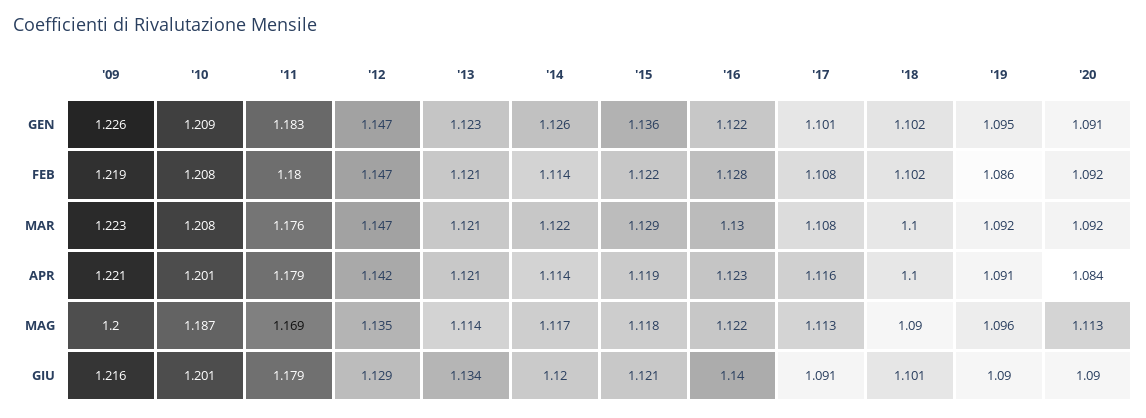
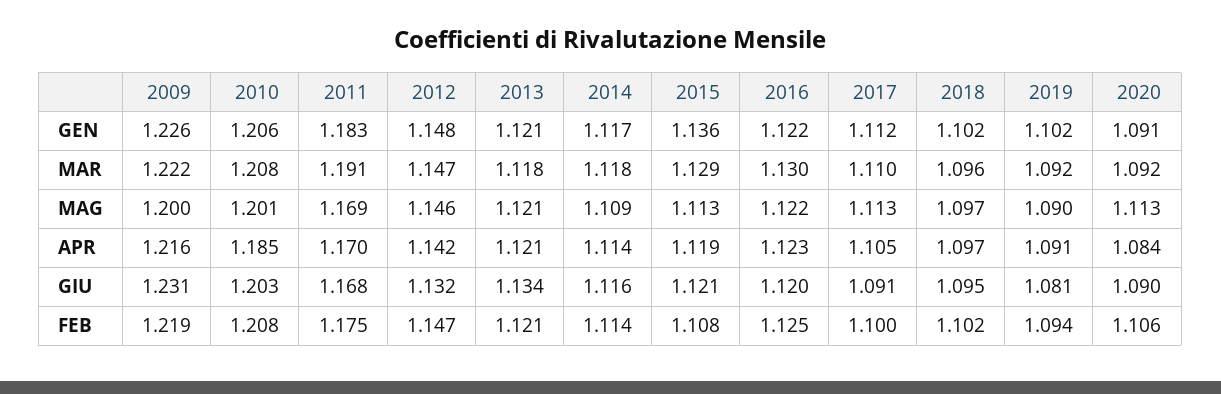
'10, GEN: 1.209 -> 1.206
'12, GEN: 1.147 -> 1.148
'13, GEN: 1.123 -> 1.121
'14, GEN: 1.126 -> 1.117
'17, GEN: 1.101 -> 1.112
'19, GEN: 1.095 -> 1.102
'11, FEB: 1.18 -> 1.175
'15, FEB: 1.122 -> 1.108
'16, FEB: 1.128 -> 1.125
'17, FEB: 1.108 -> 1.1
'19, FEB: 1.086 -> 1.094
'20, FEB: 1.092 -> 1.106
'09, MAR: 1.223 -> 1.222
'11, MAR: 1.176 -> 1.191
'13, MAR: 1.121 -> 1.118
'14, MAR: 1.122 -> 1.118
'17, MAR: 1.108 -> 1.11
'18, MAR: 1.1 -> 1.096
'09, APR: 1.221 -> 1.216
'10, APR: 1.201 -> 1.185
'11, APR: 1.179 -> 1.17
'17, APR: 1.116 -> 1.105
'18, APR: 1.1 -> 1.097
'10, MAG: 1.187 -> 1.201
'12, MAG: 1.135 -> 1.146
'13, MAG: 1.114 -> 1.121
'14, MAG: 1.117 -> 1.109
'15, MAG: 1.118 -> 1.113
'18, MAG: 1.09 -> 1.097
'19, MAG: 1.096 -> 1.09
'09, GIU: 1.216 -> 1.231
'10, GIU: 1.201 -> 1.203
'11, GIU: 1.179 -> 1.168
'12, GIU: 1.129 -> 1.132
'14, GIU: 1.12 -> 1.116
'16, GIU: 1.14 -> 1.12
'18, GIU: 1.101 -> 1.095
'19, GIU: 1.09 -> 1.081

